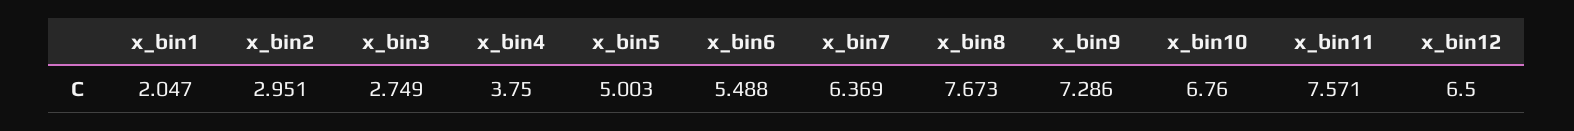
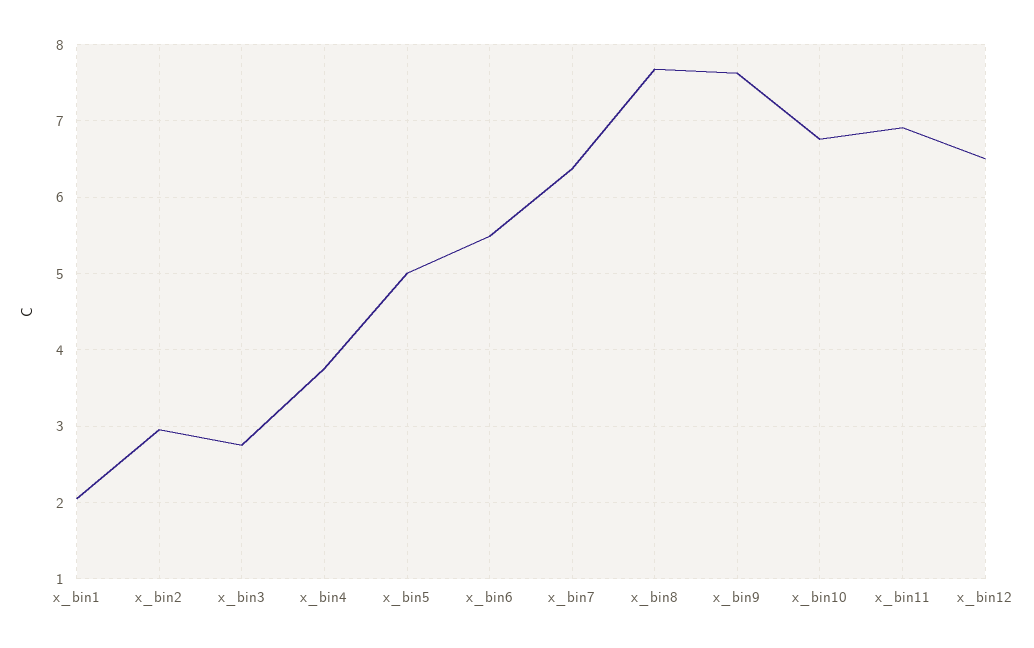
x_bin9: 7.286 -> 7.6
x_bin11: 7.571 -> 6.9

